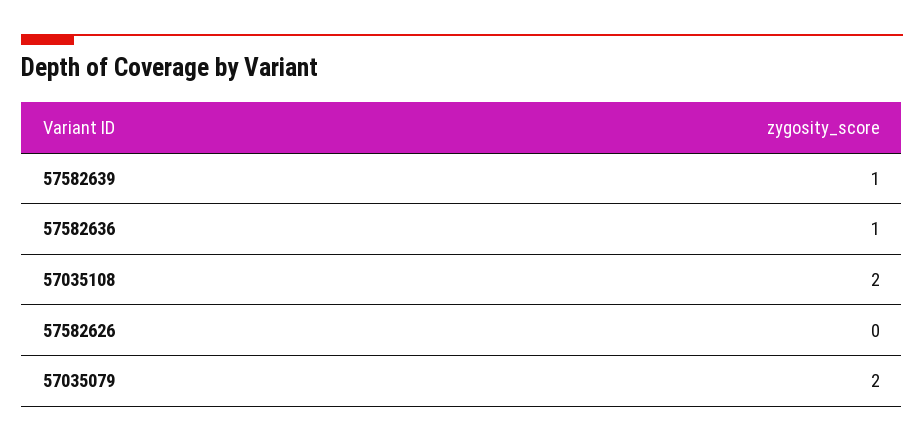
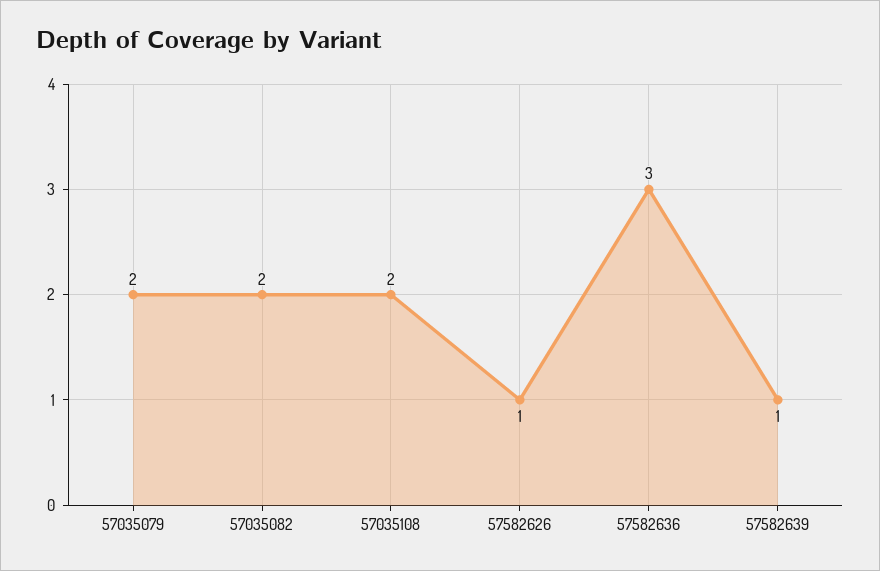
57582636: 1 -> 3
57582626: 0 -> 1
57035082: none -> 2

